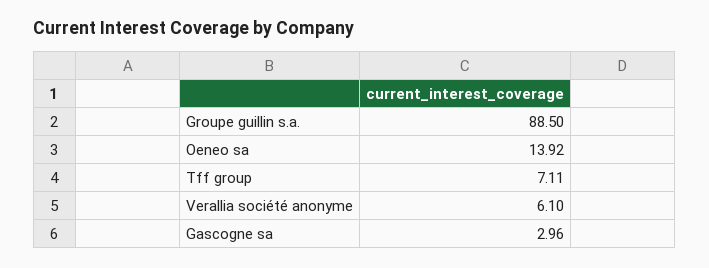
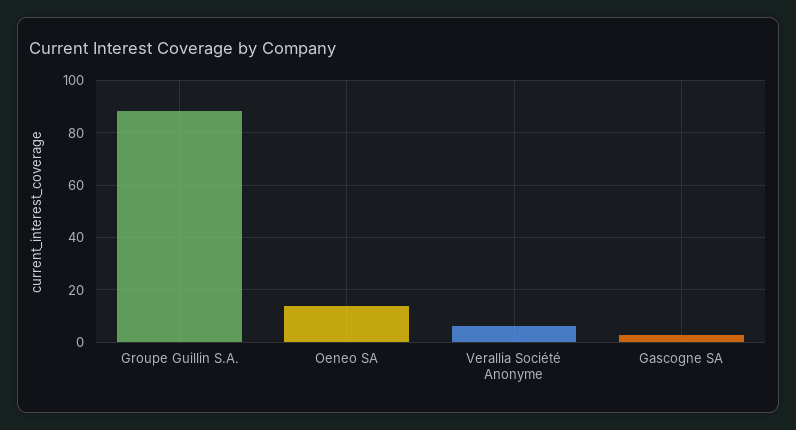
Tff group: 7.11 -> none

